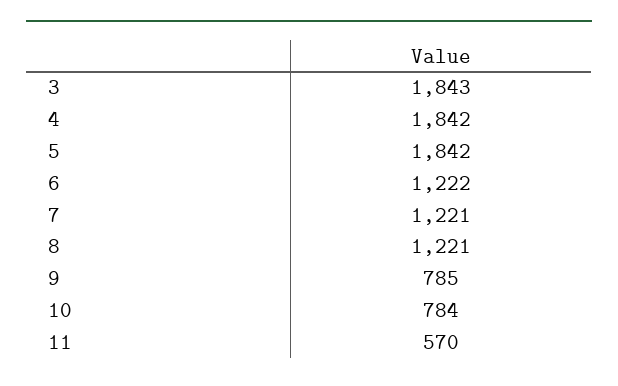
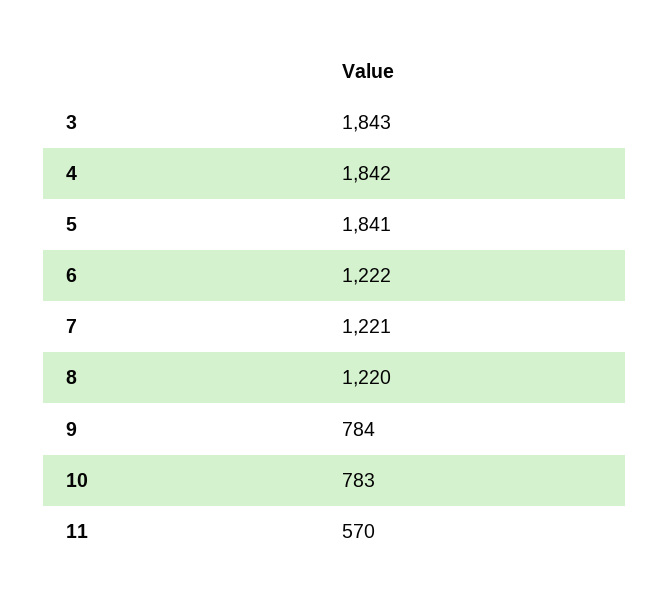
5: 1842 -> 1841
8: 1221 -> 1220
9: 785 -> 784
10: 784 -> 783

